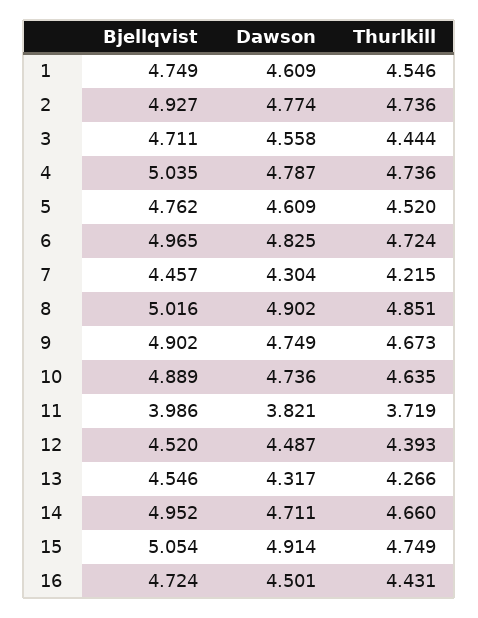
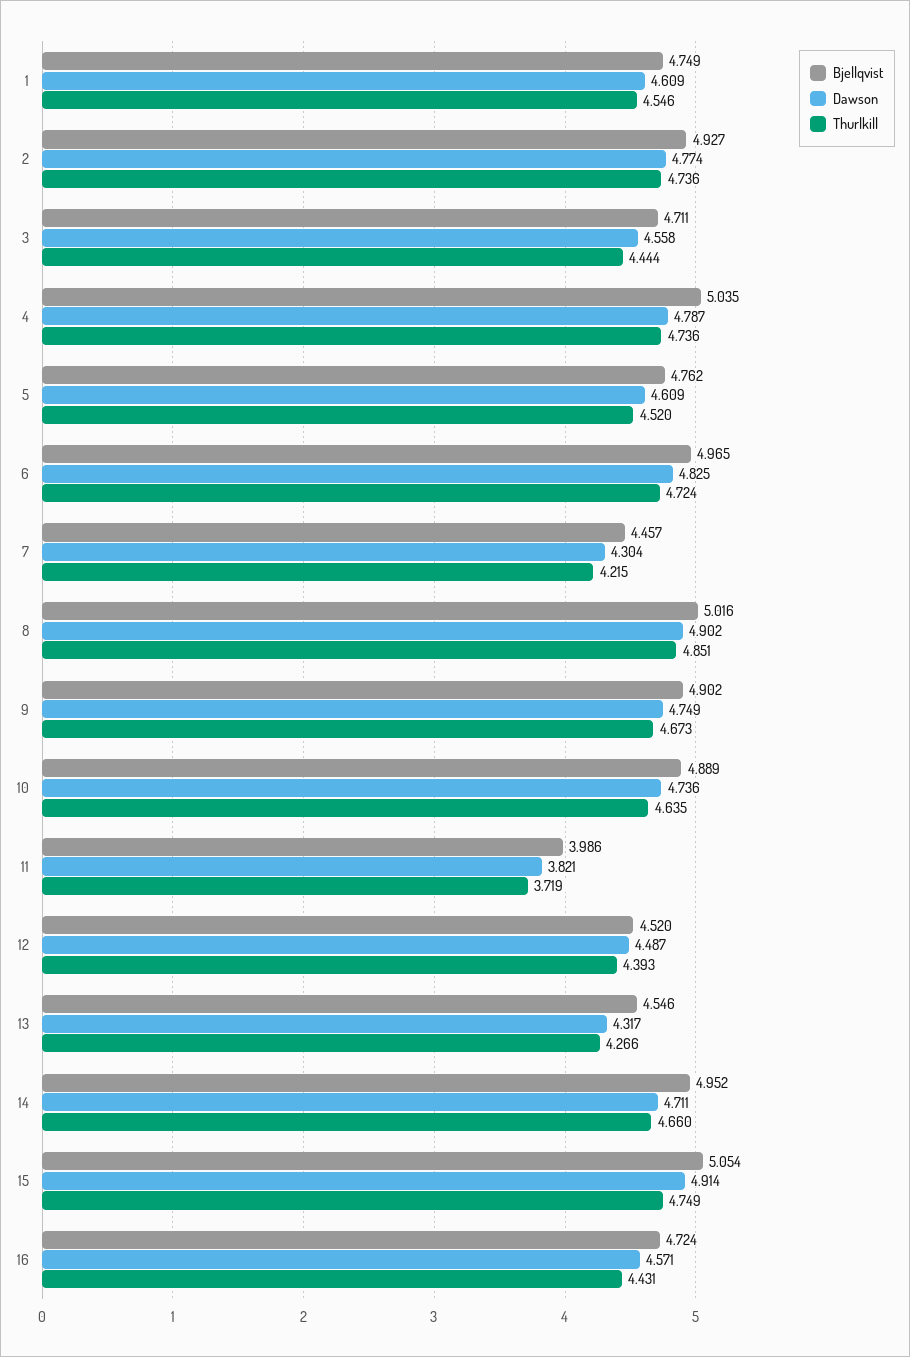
Dawson, 16: 4.501 -> 4.571

